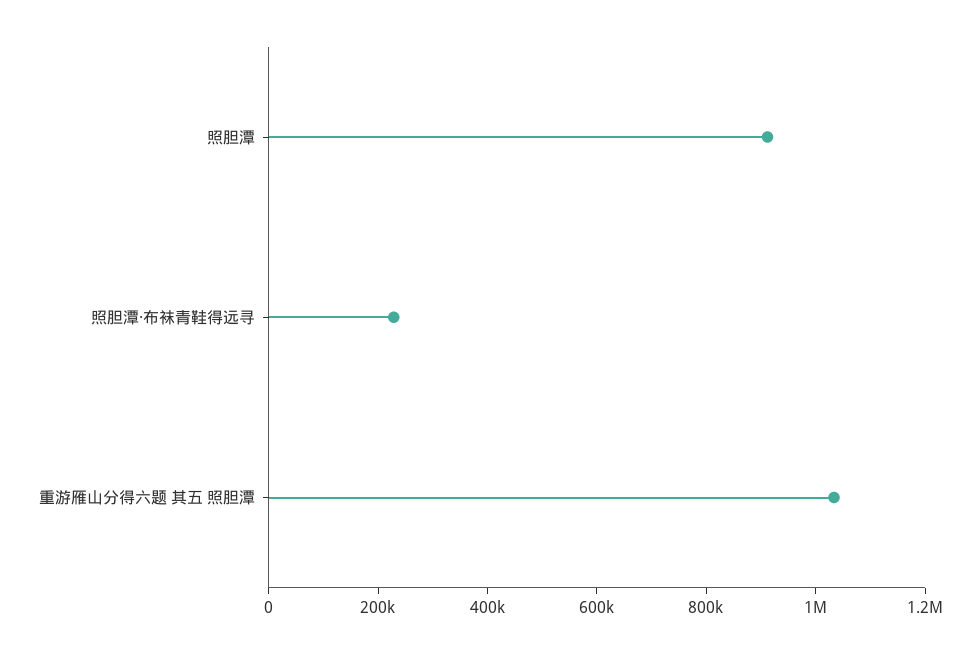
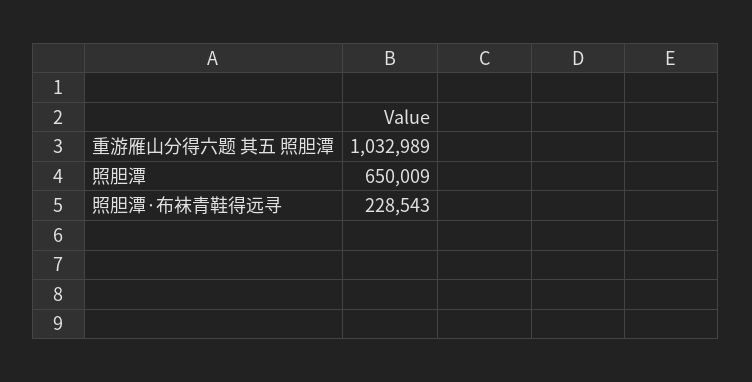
照胆潭: 900000 -> 650009

